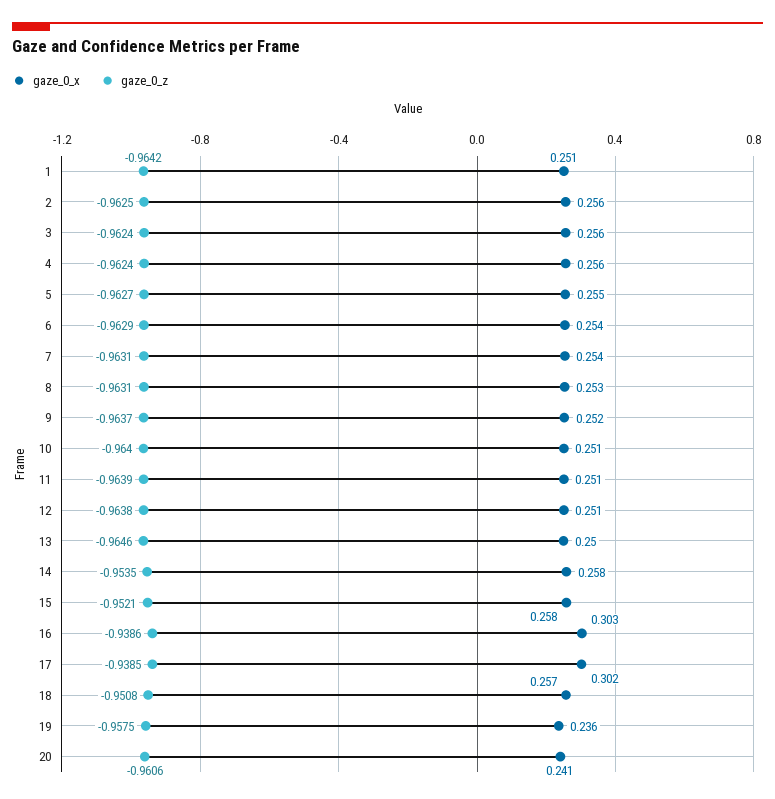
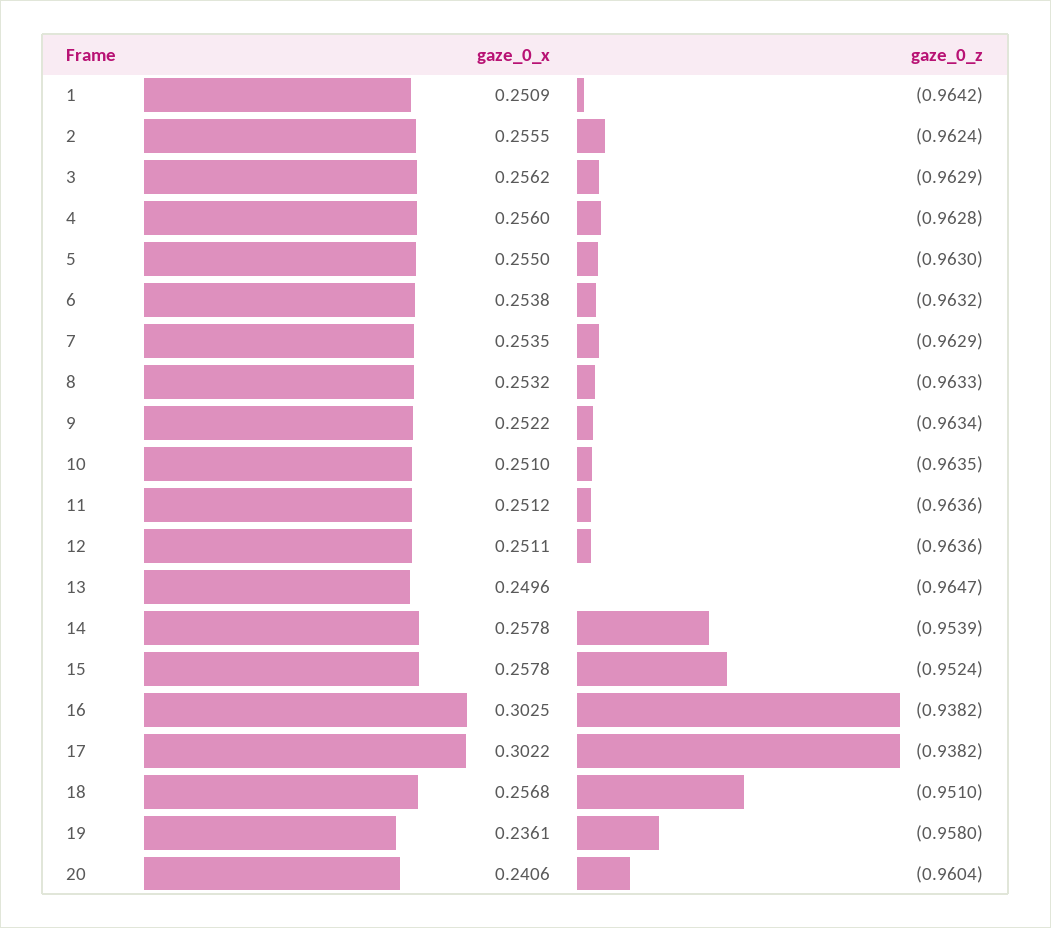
gaze_0_z, 2: -0.9625 -> -0.9624
gaze_0_z, 3: -0.9624 -> -0.9629
gaze_0_z, 4: -0.9624 -> -0.9628
gaze_0_z, 5: -0.9627 -> -0.963
gaze_0_z, 6: -0.9629 -> -0.9632
gaze_0_z, 7: -0.9631 -> -0.9629
gaze_0_z, 8: -0.9631 -> -0.9633
gaze_0_z, 9: -0.9637 -> -0.9634
gaze_0_z, 10: -0.964 -> -0.9635
gaze_0_z, 11: -0.9639 -> -0.9636
gaze_0_z, 12: -0.9638 -> -0.9636
gaze_0_z, 13: -0.9646 -> -0.9647
gaze_0_z, 14: -0.9535 -> -0.9539
gaze_0_z, 15: -0.9521 -> -0.9524
gaze_0_z, 16: -0.9386 -> -0.9382
gaze_0_z, 17: -0.9385 -> -0.9382
gaze_0_z, 18: -0.9508 -> -0.951
gaze_0_z, 19: -0.9575 -> -0.958
gaze_0_z, 20: -0.9606 -> -0.9604

